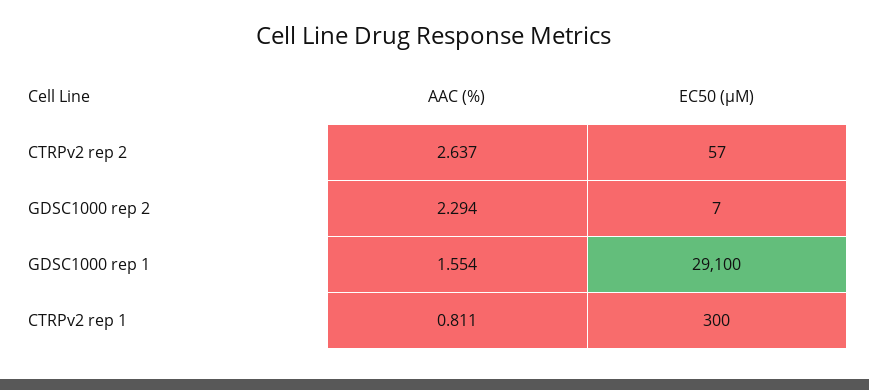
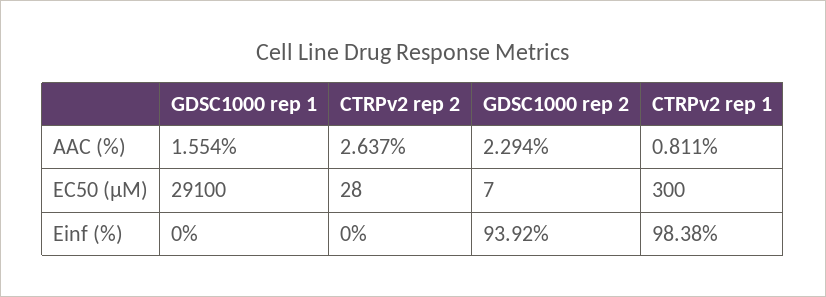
EC50 (µM), CTRPv2 rep 2: 57 -> 28
Einf (%), GDSC1000 rep 1: none -> 0
Einf (%), CTRPv2 rep 2: none -> 0
Einf (%), GDSC1000 rep 2: none -> 93.92
Einf (%), CTRPv2 rep 1: none -> 98.38

